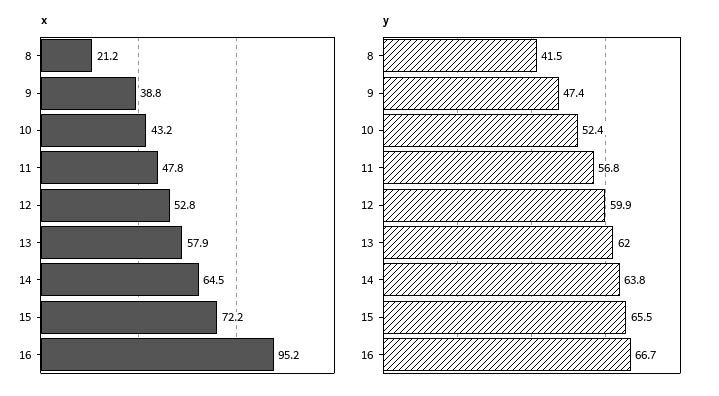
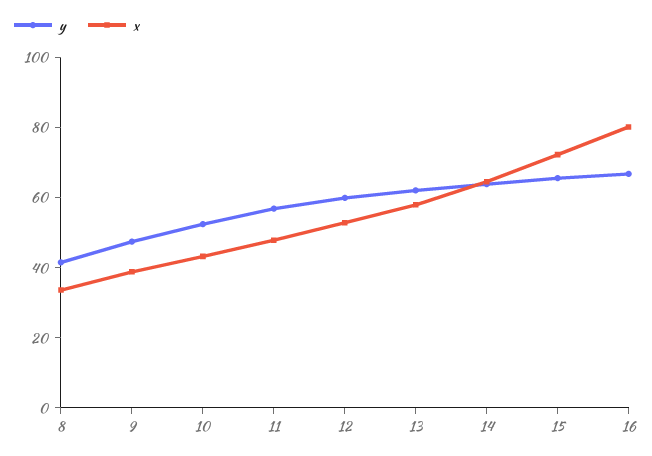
x, 8: 21.2 -> 35
x, 16: 95.2 -> 80

